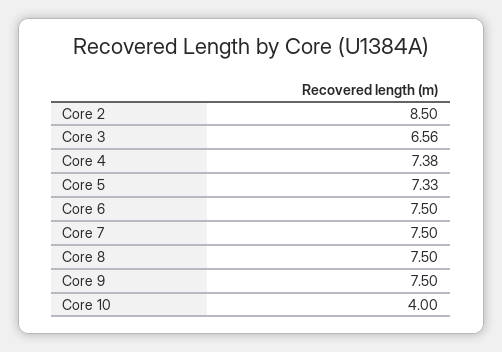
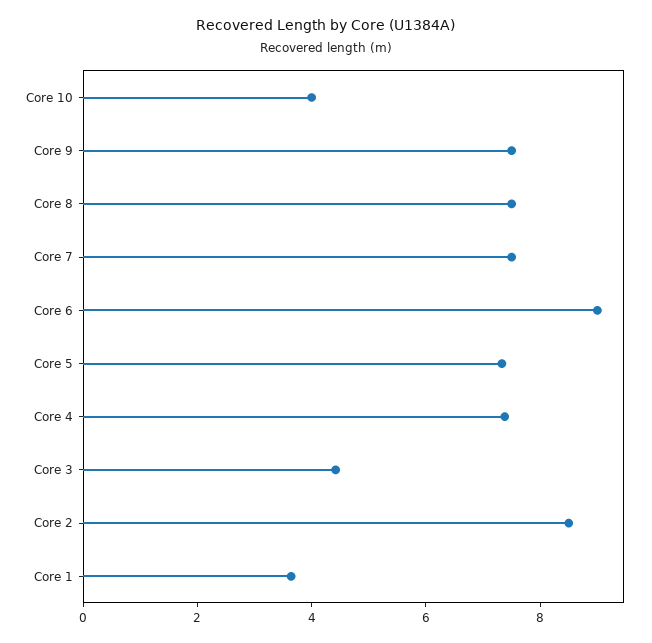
Core 3: 6.56 -> 4.5
Core 6: 7.5 -> 9
Core 1: none -> 3.5

